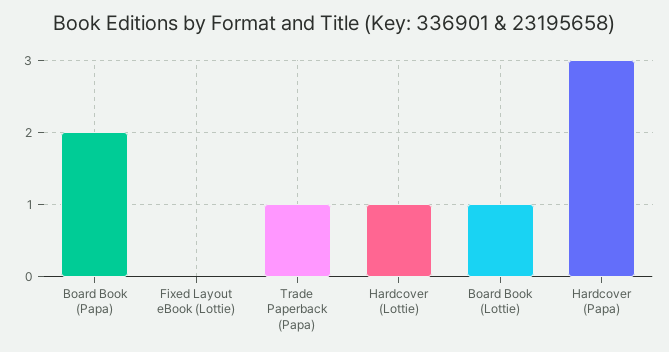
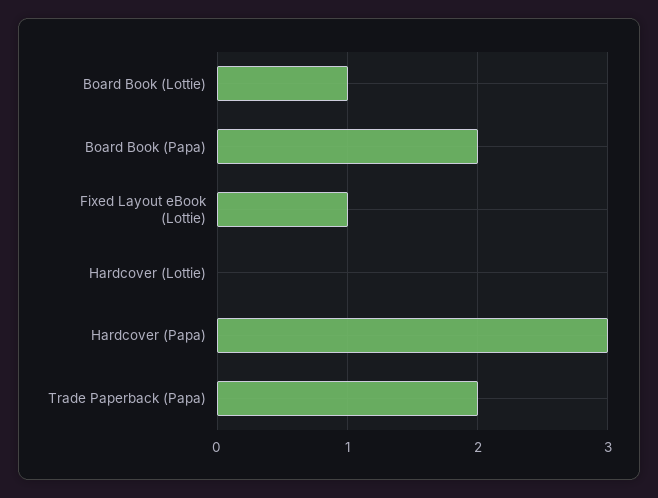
Fixed Layout eBook (Lottie): 0 -> 1
Trade Paperback (Papa): 1 -> 2
Hardcover (Lottie): 1 -> 0

